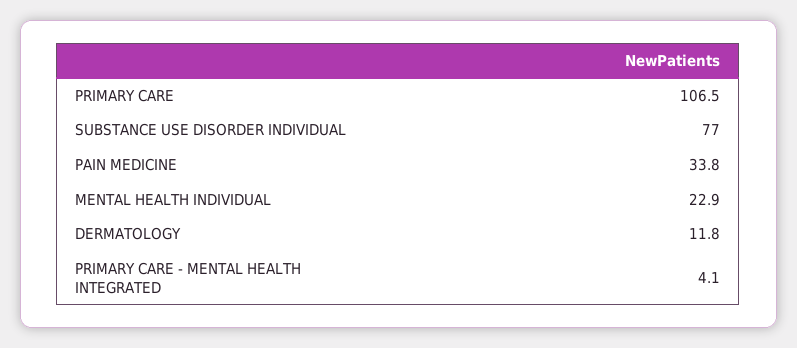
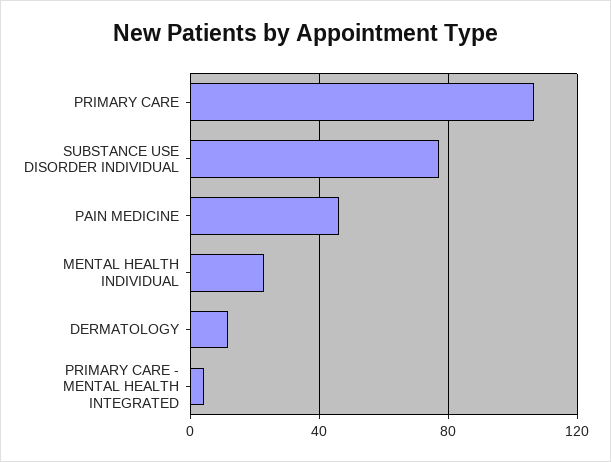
PAIN MEDICINE: 33.8 -> 45

